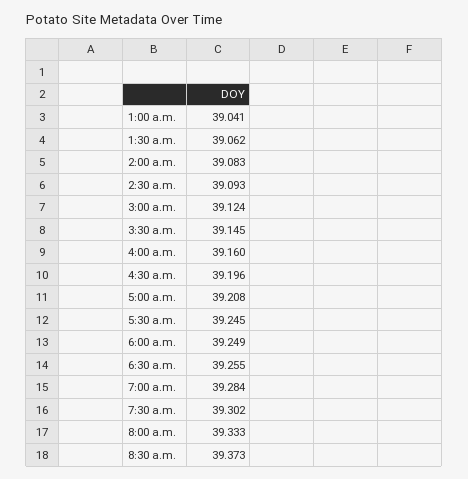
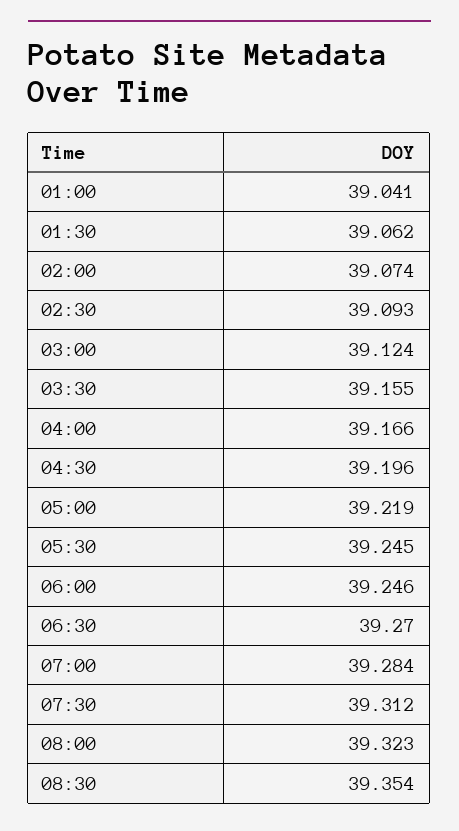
2:00 a.m.: 39.083 -> 39.074
3:30 a.m.: 39.145 -> 39.155
4:00 a.m.: 39.16 -> 39.166
5:00 a.m.: 39.208 -> 39.219
6:00 a.m.: 39.249 -> 39.246
6:30 a.m.: 39.255 -> 39.27
7:30 a.m.: 39.302 -> 39.312
8:00 a.m.: 39.333 -> 39.323
8:30 a.m.: 39.373 -> 39.354

